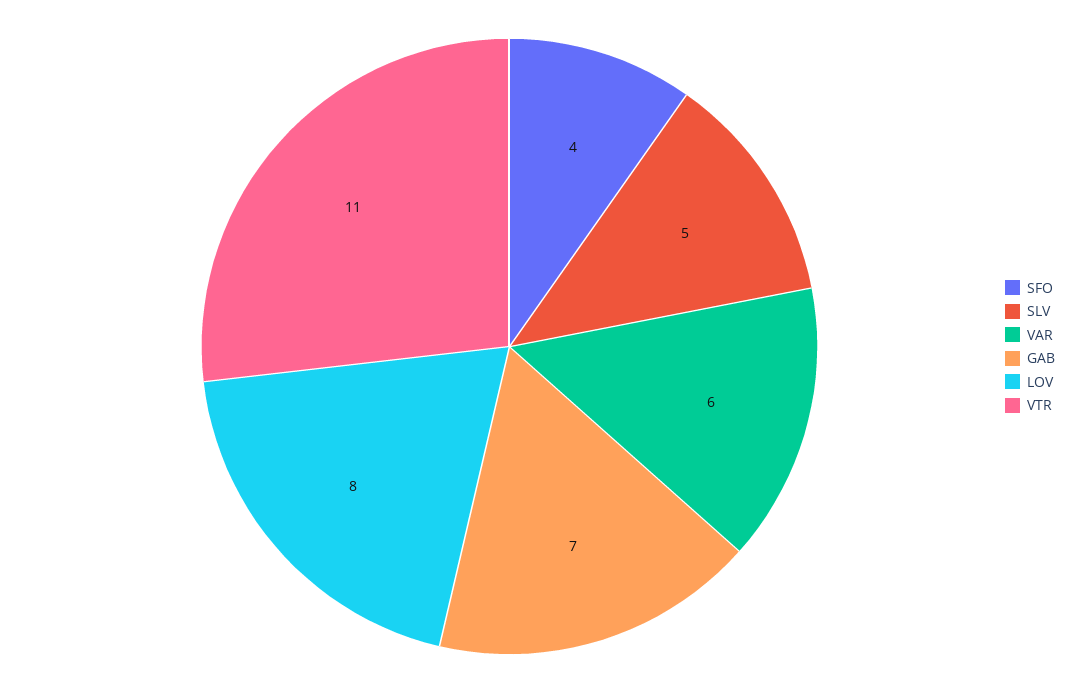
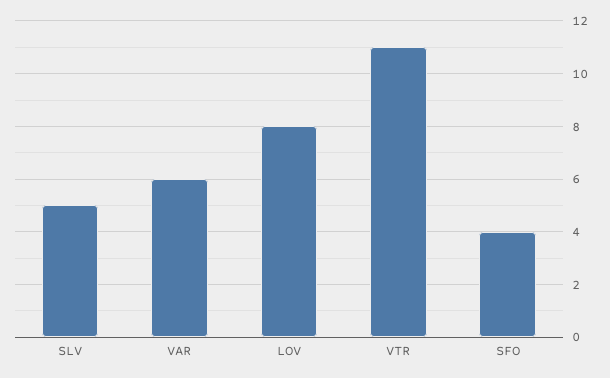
GAB: 7 -> none

